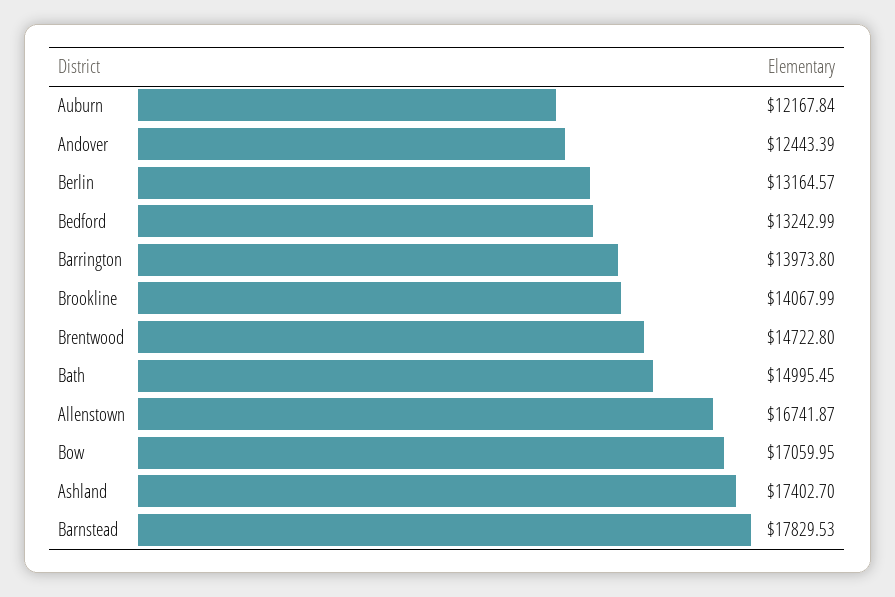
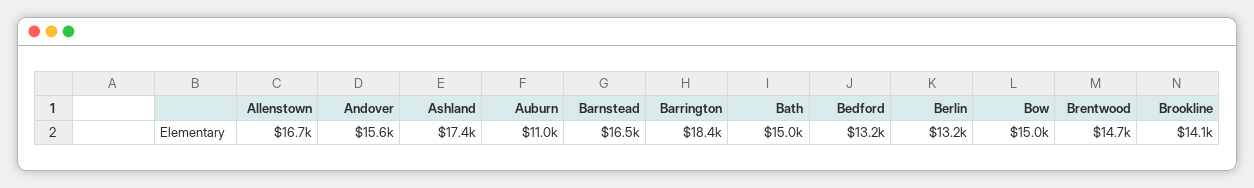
Auburn: 12167.84 -> 11000
Andover: 12443.39 -> 15600
Barrington: 13973.8 -> 18400
Bow: 17059.95 -> 15000
Barnstead: 17829.53 -> 16500

